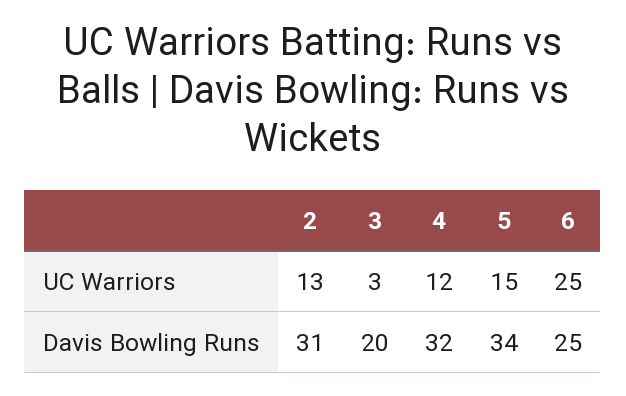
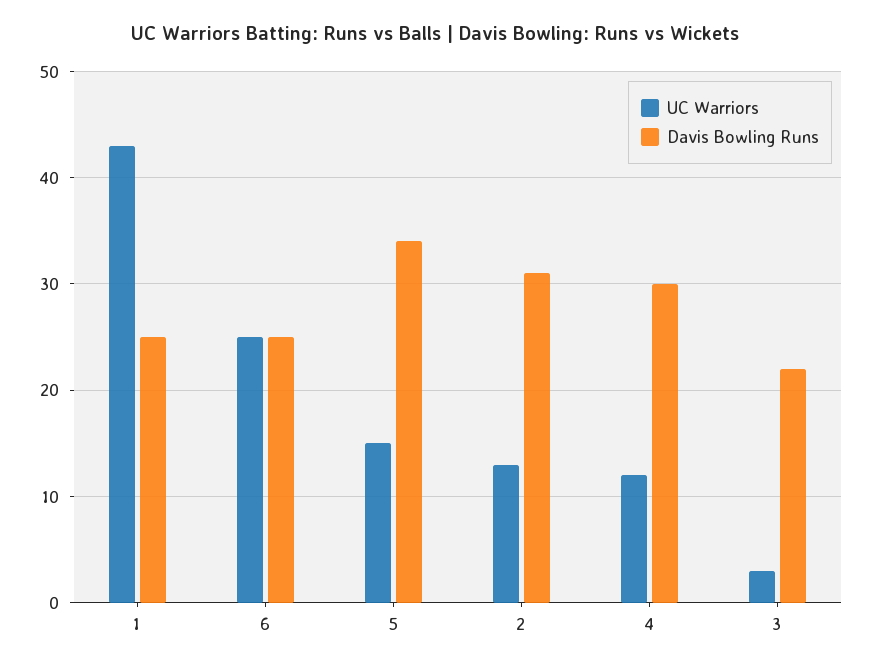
Davis Bowling Runs, 3: 20 -> 22
Davis Bowling Runs, 4: 32 -> 30
UC Warriors, 1: none -> 43
Davis Bowling Runs, 1: none -> 25

